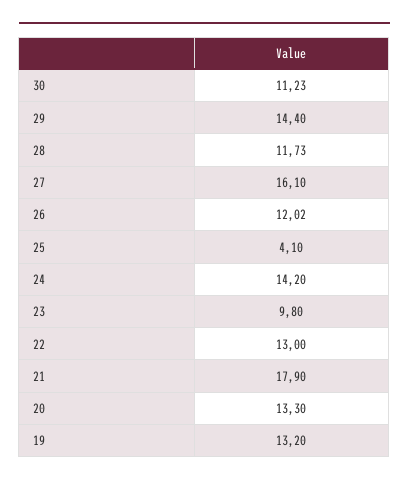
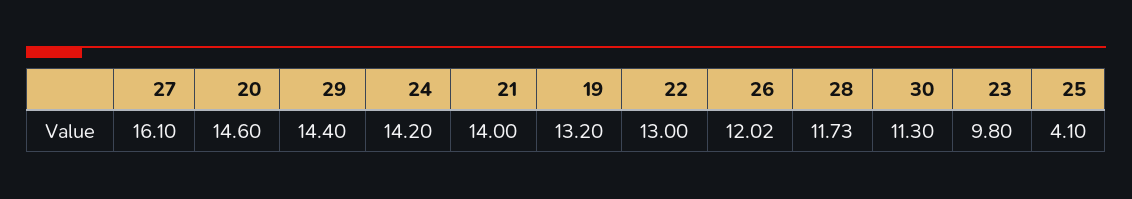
30: 11.23 -> 11.3
21: 17.9 -> 14
20: 13.3 -> 14.6

